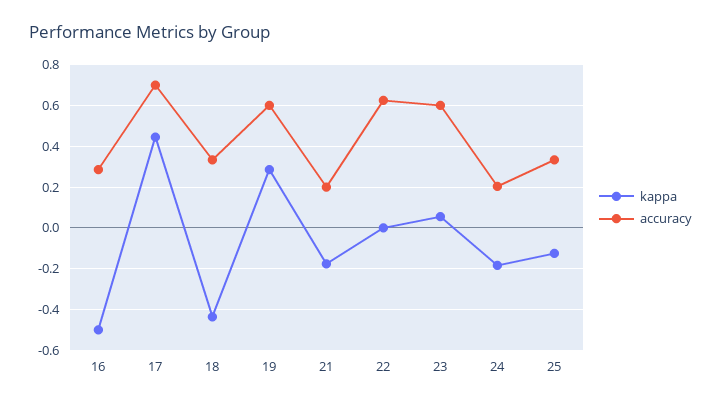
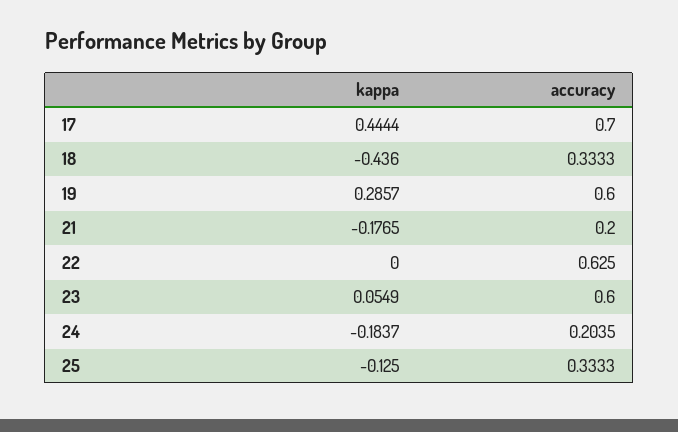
kappa, 16: -0.5 -> none
accuracy, 16: 0.3 -> none

